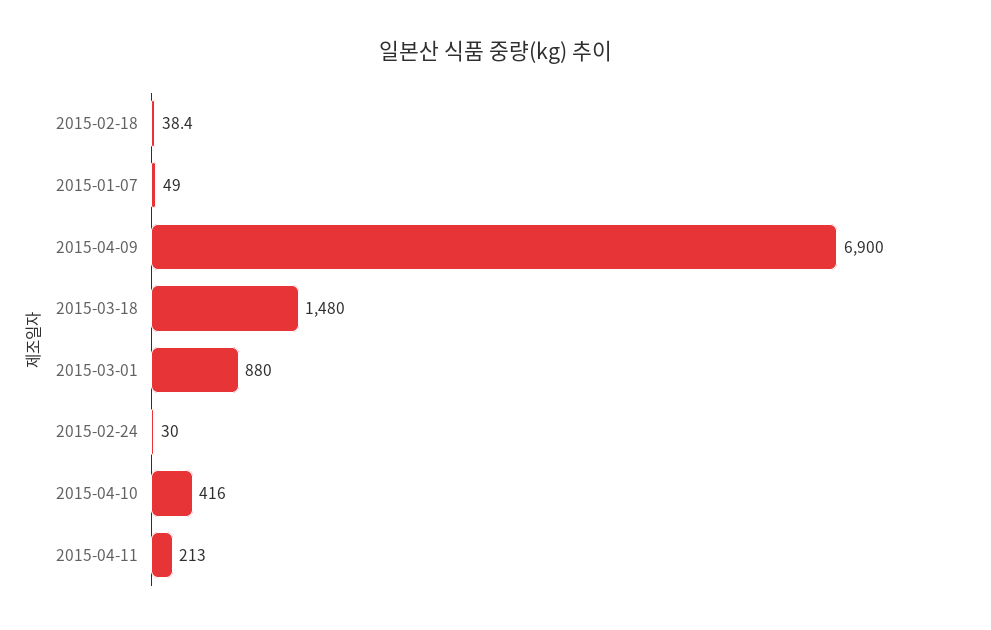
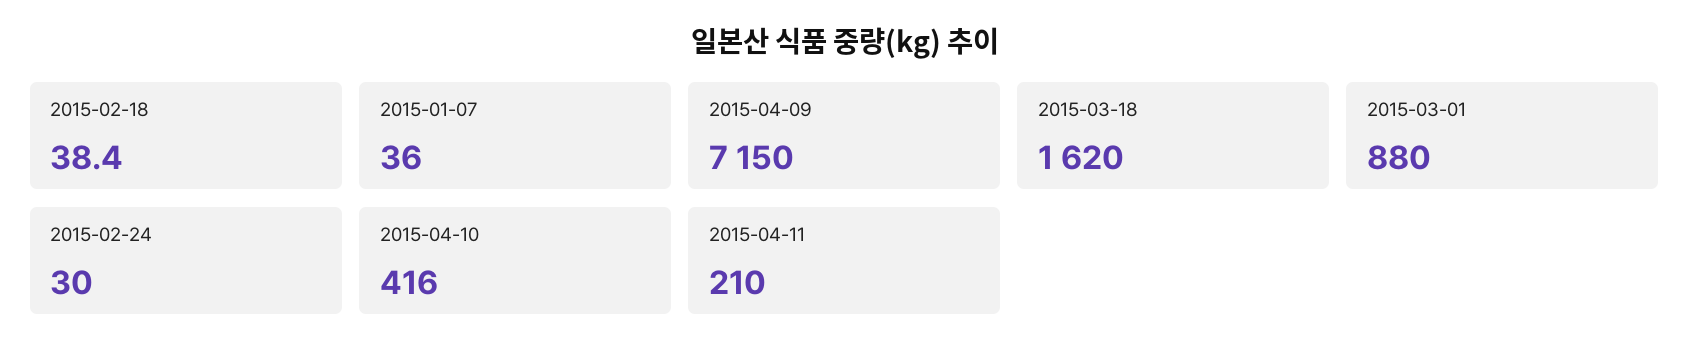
2015-01-07: 49 -> 36
2015-04-09: 6900 -> 7150
2015-03-18: 1480 -> 1620
2015-04-11: 213 -> 210

